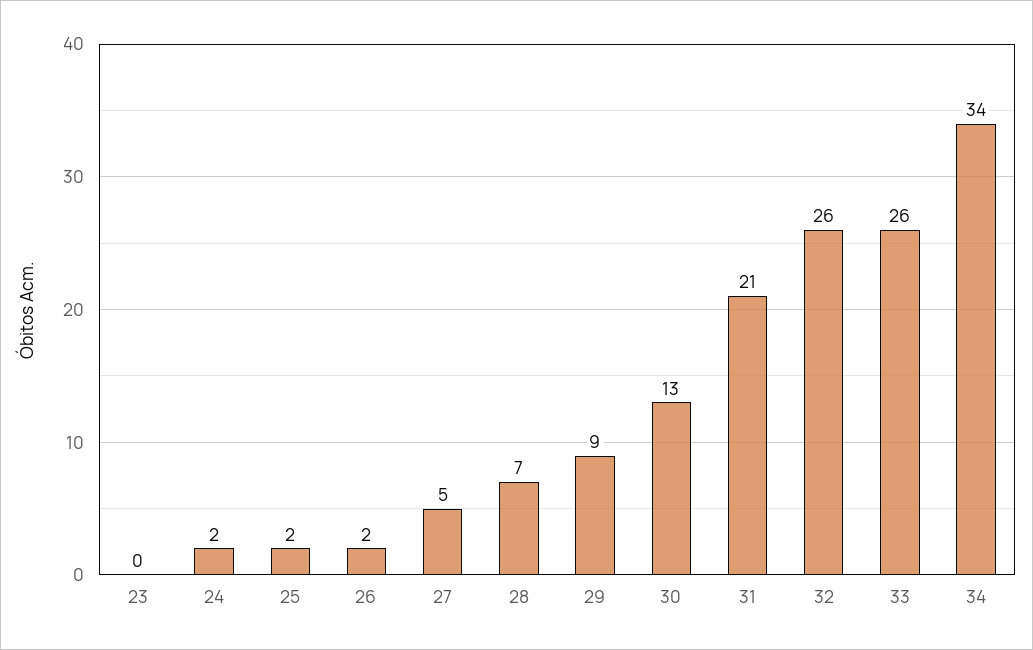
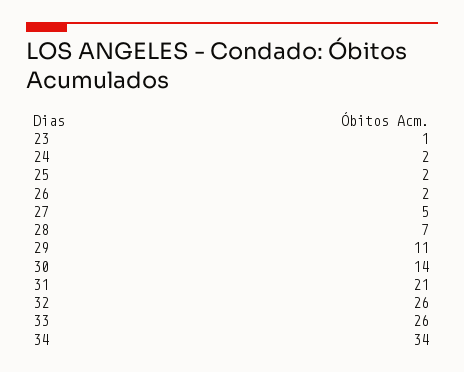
23: 0 -> 1
29: 9 -> 11
30: 13 -> 14

